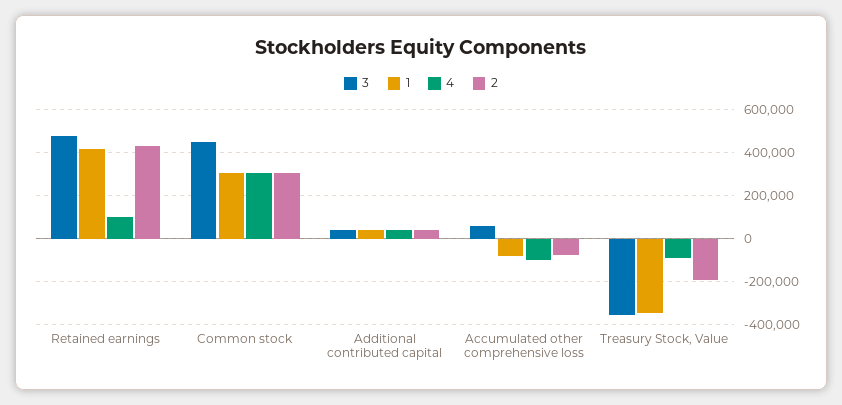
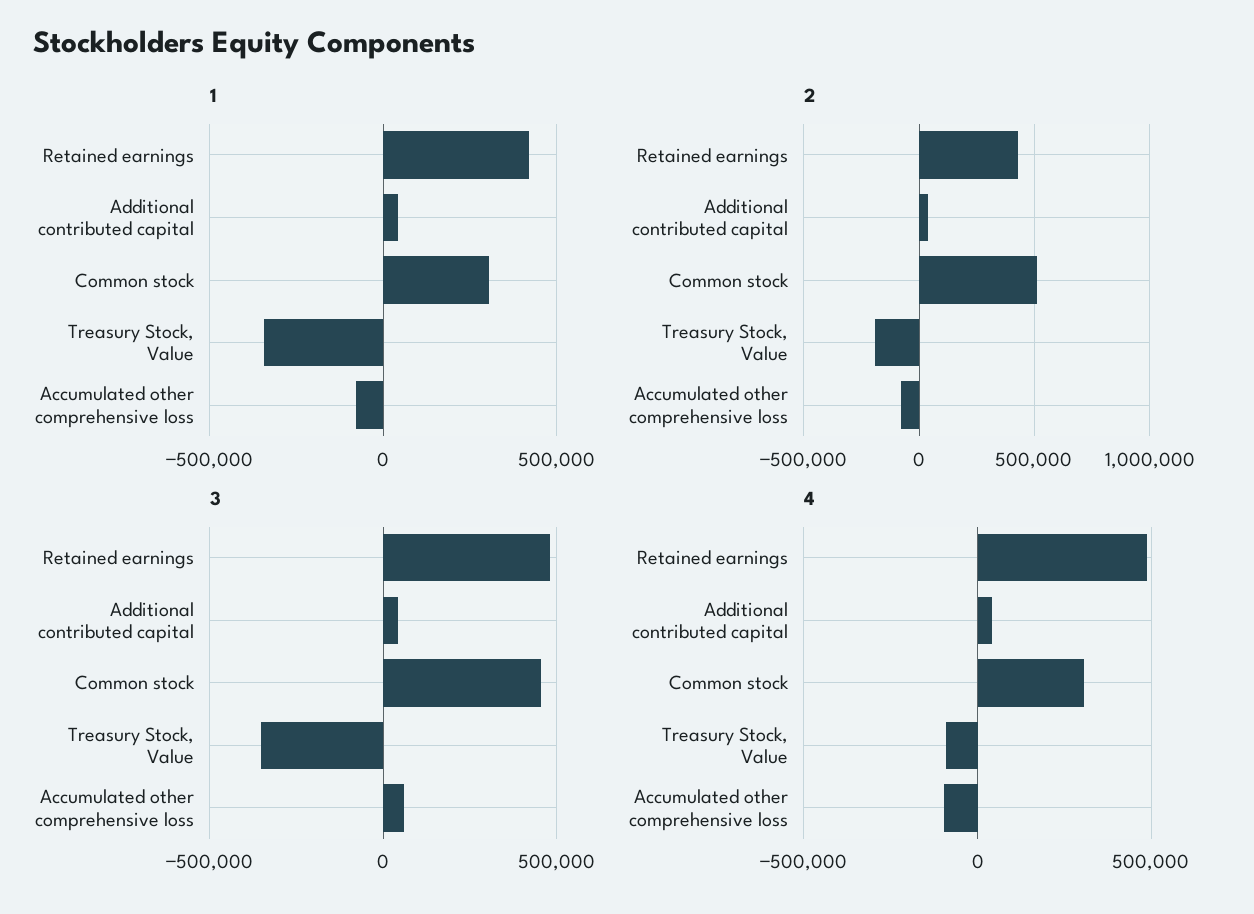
4, Retained earnings: 100000 -> 500000
2, Common stock: 300000 -> 500000

